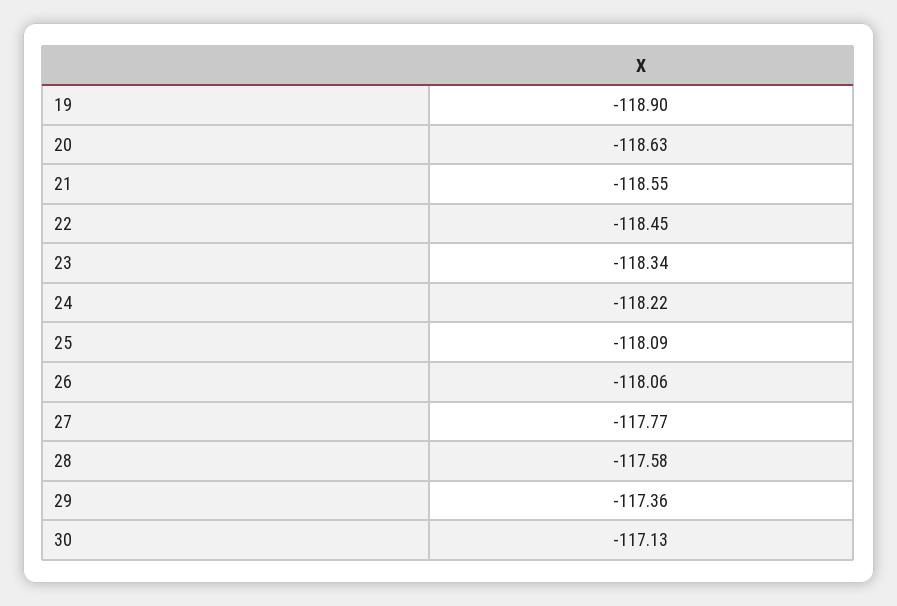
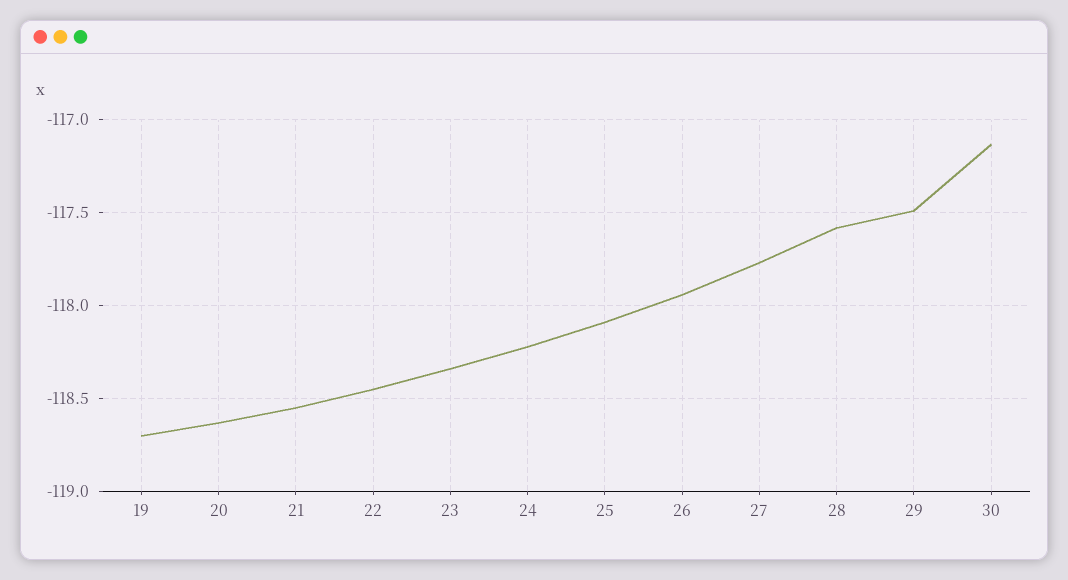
19: -118.9 -> -118.7
26: -118.06 -> -117.95
29: -117.36 -> -117.5

